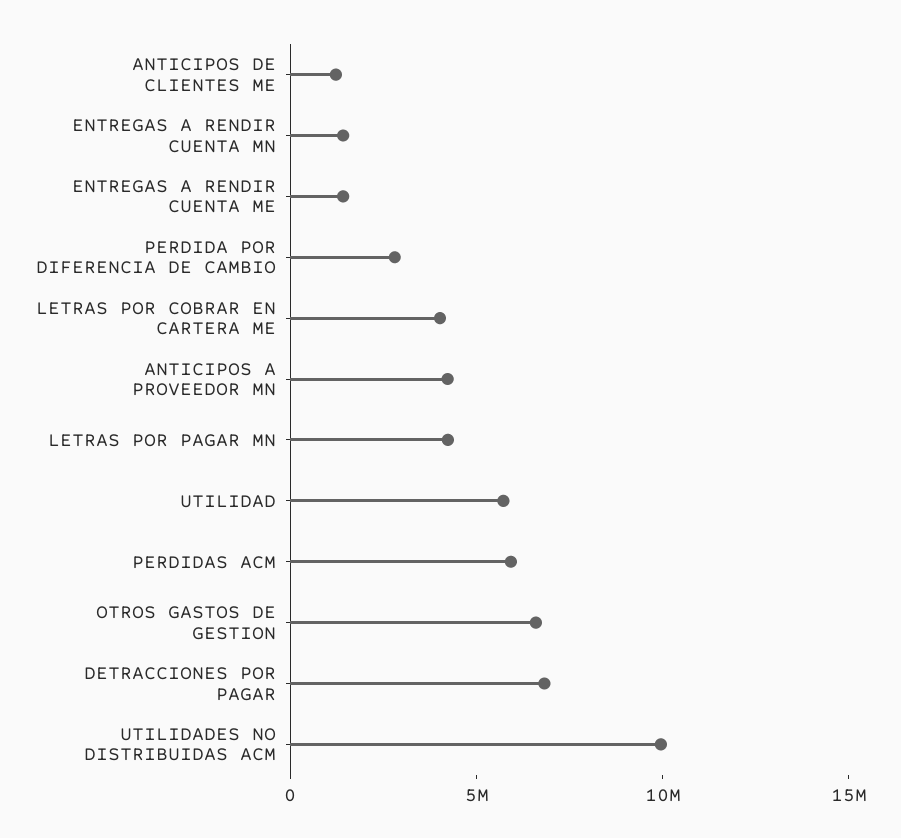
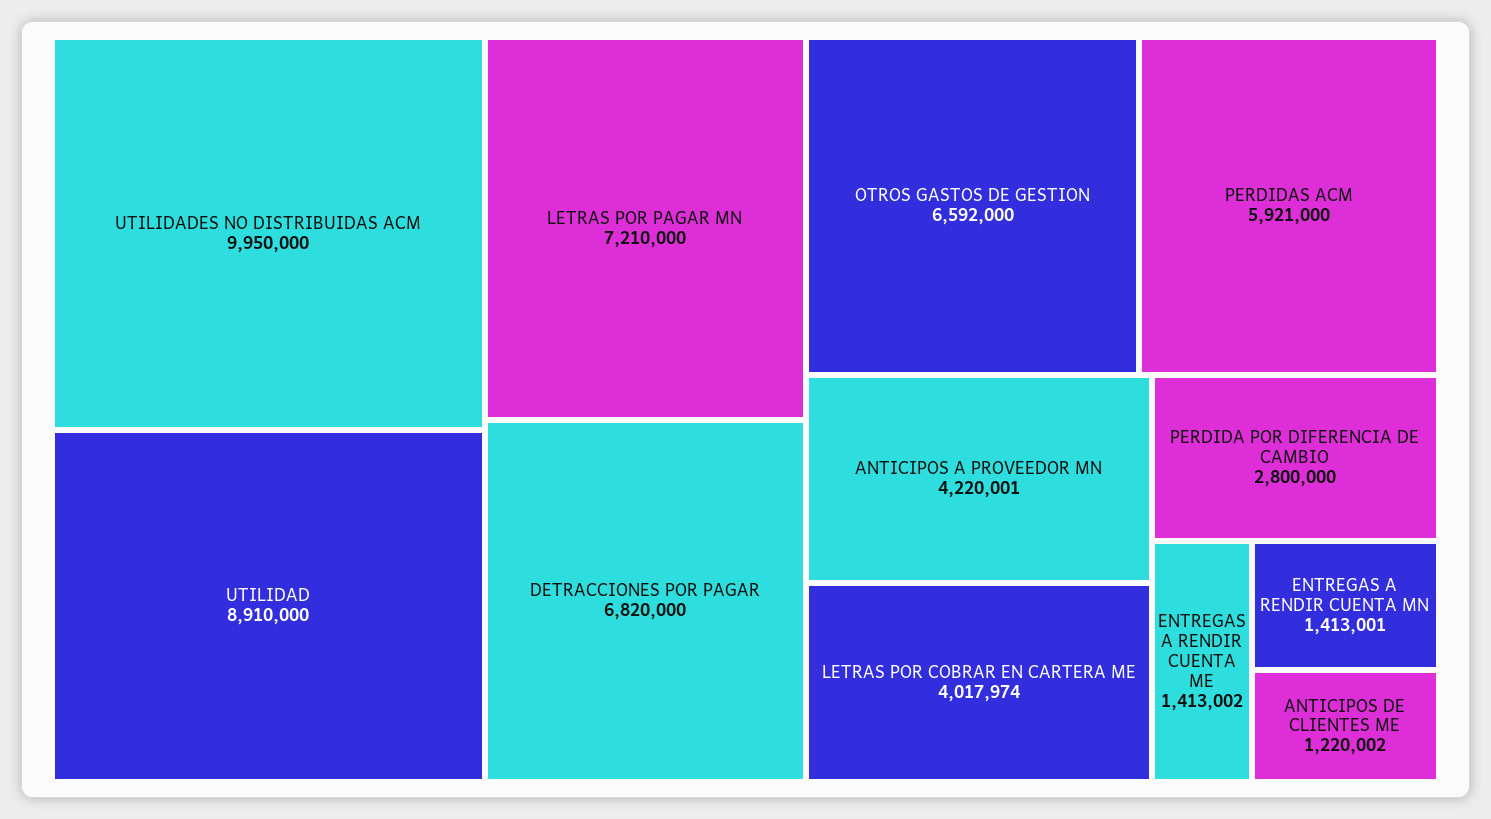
LETRAS POR PAGAR MN: 4000000 -> 7210000
UTILIDAD: 6000000 -> 8910000

